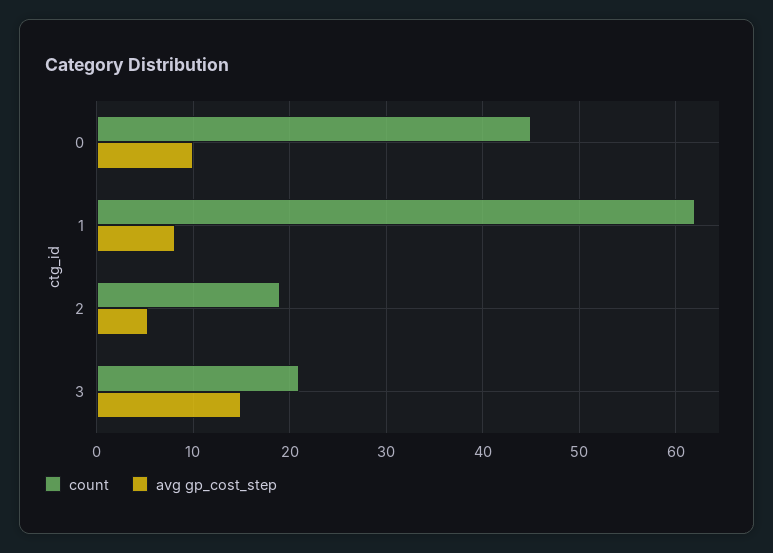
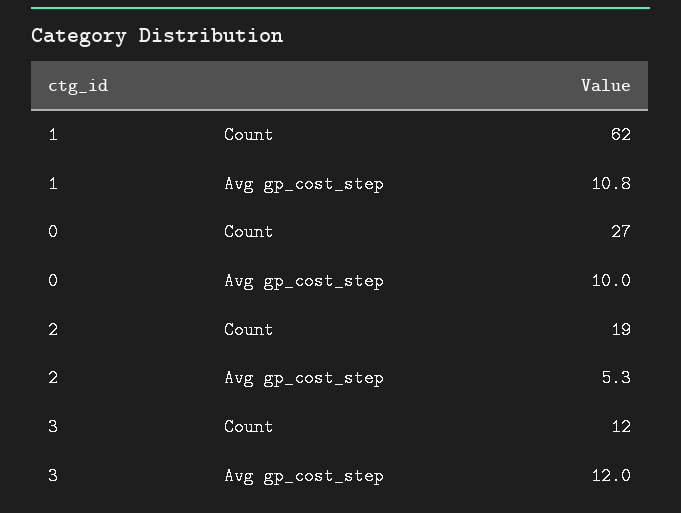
count, 0: 45 -> 27
avg gp_cost_step, 1: 8 -> 10.8
count, 3: 21 -> 12
avg gp_cost_step, 3: 15 -> 12

